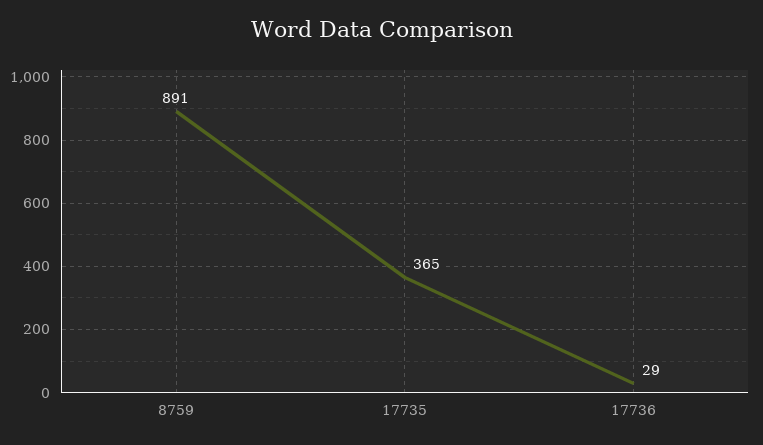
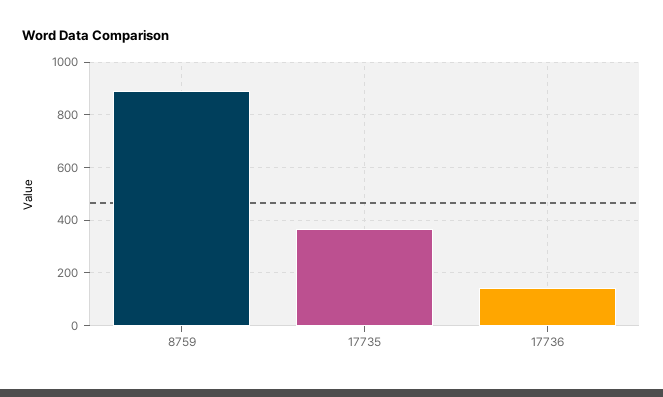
17736: 29 -> 150

